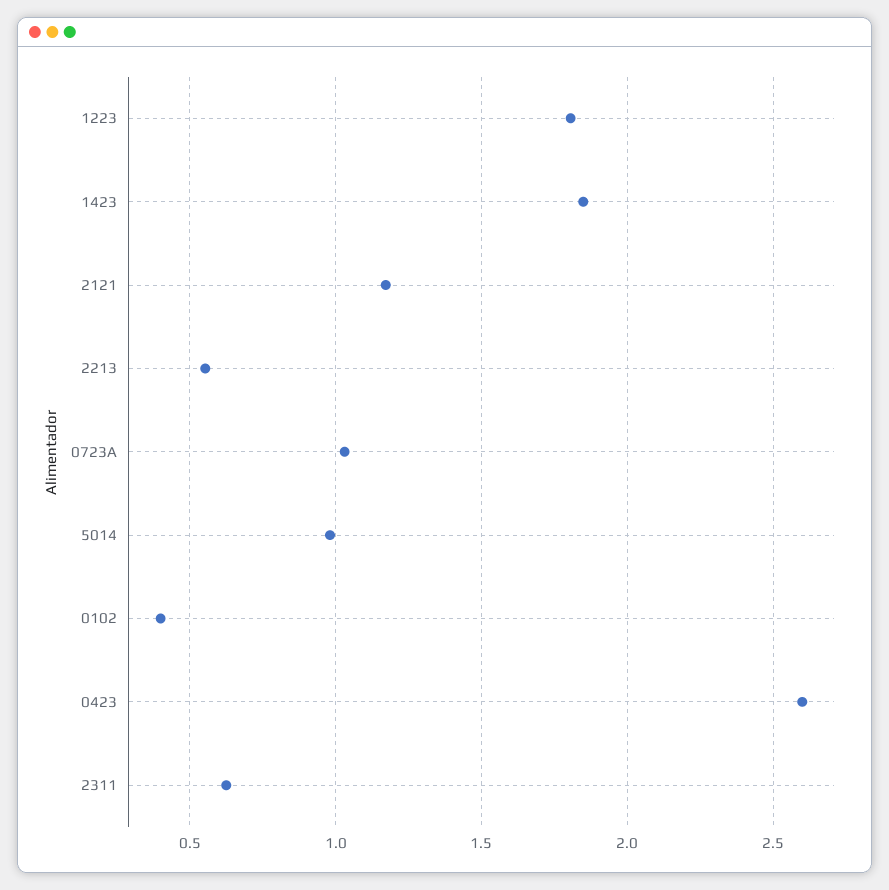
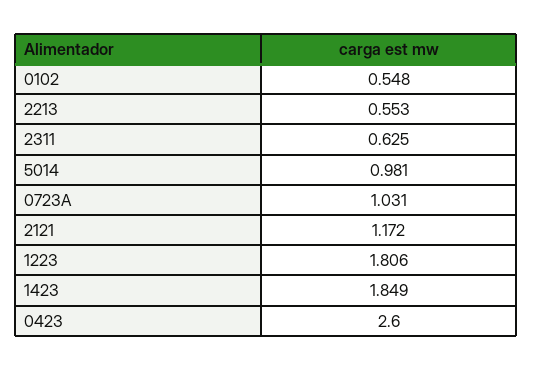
0102: 0.4 -> 0.548

